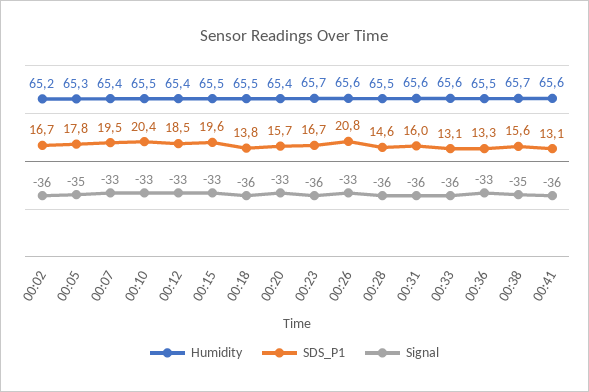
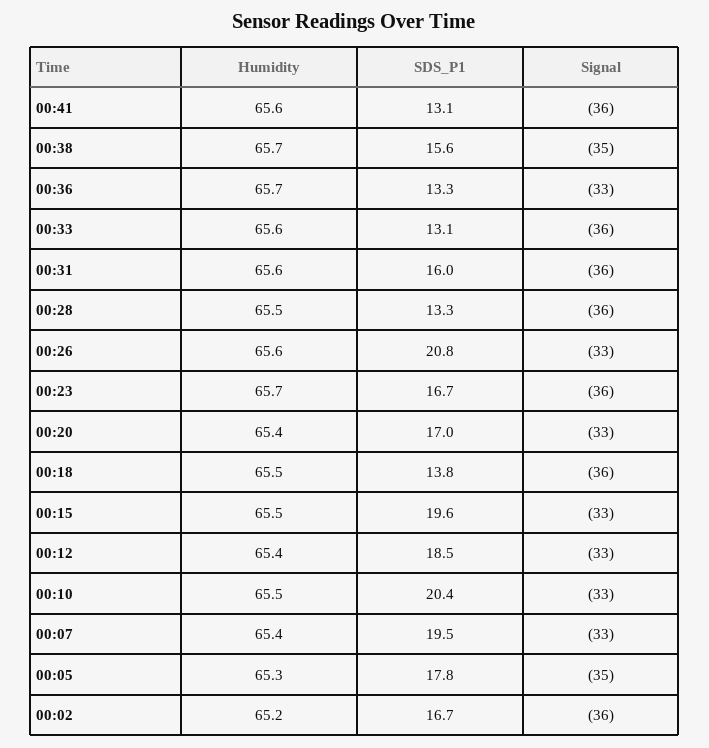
SDS_P1, 00:20: 15.7 -> 17
SDS_P1, 00:28: 14.6 -> 13.3
Humidity, 00:36: 65.5 -> 65.7

